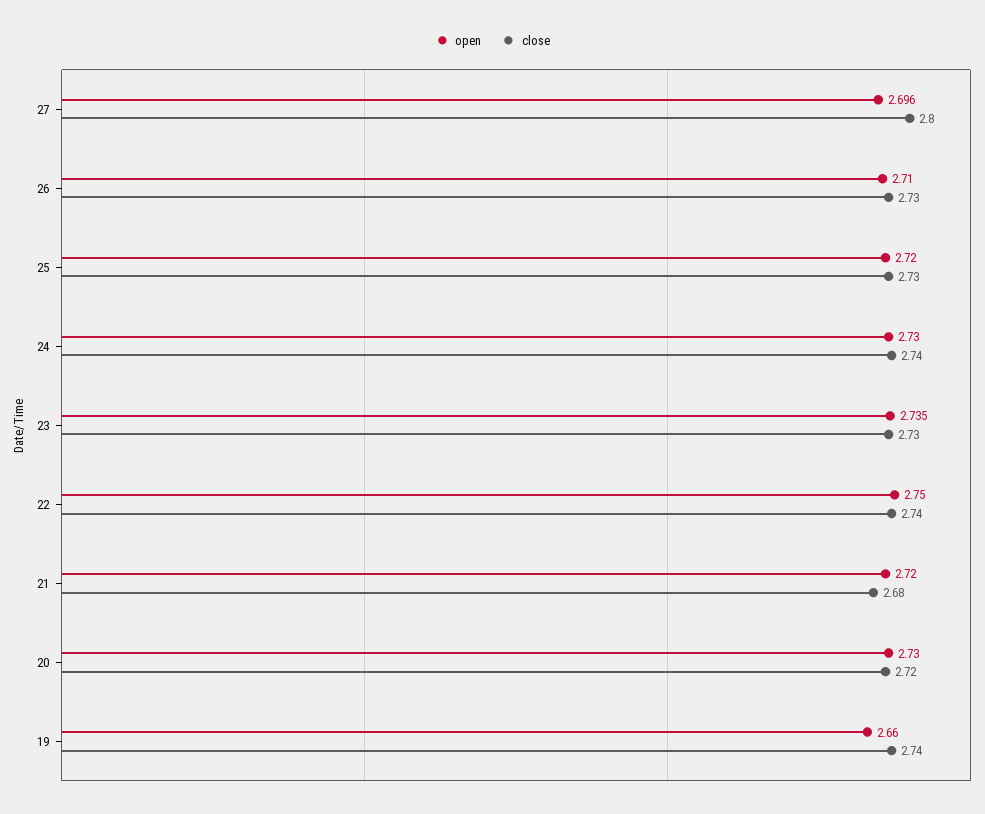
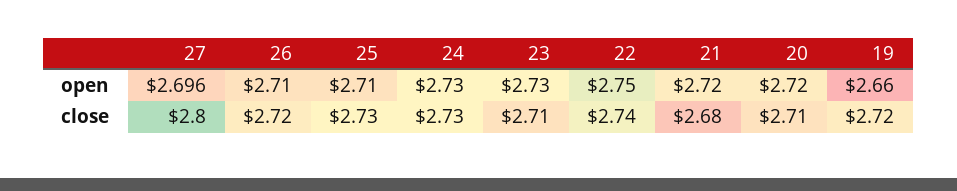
close, 26: 2.73 -> 2.72
open, 25: 2.72 -> 2.71
close, 24: 2.74 -> 2.73
open, 23: 2.735 -> 2.73
close, 23: 2.73 -> 2.71
open, 20: 2.73 -> 2.72
close, 20: 2.72 -> 2.71
close, 19: 2.74 -> 2.72

